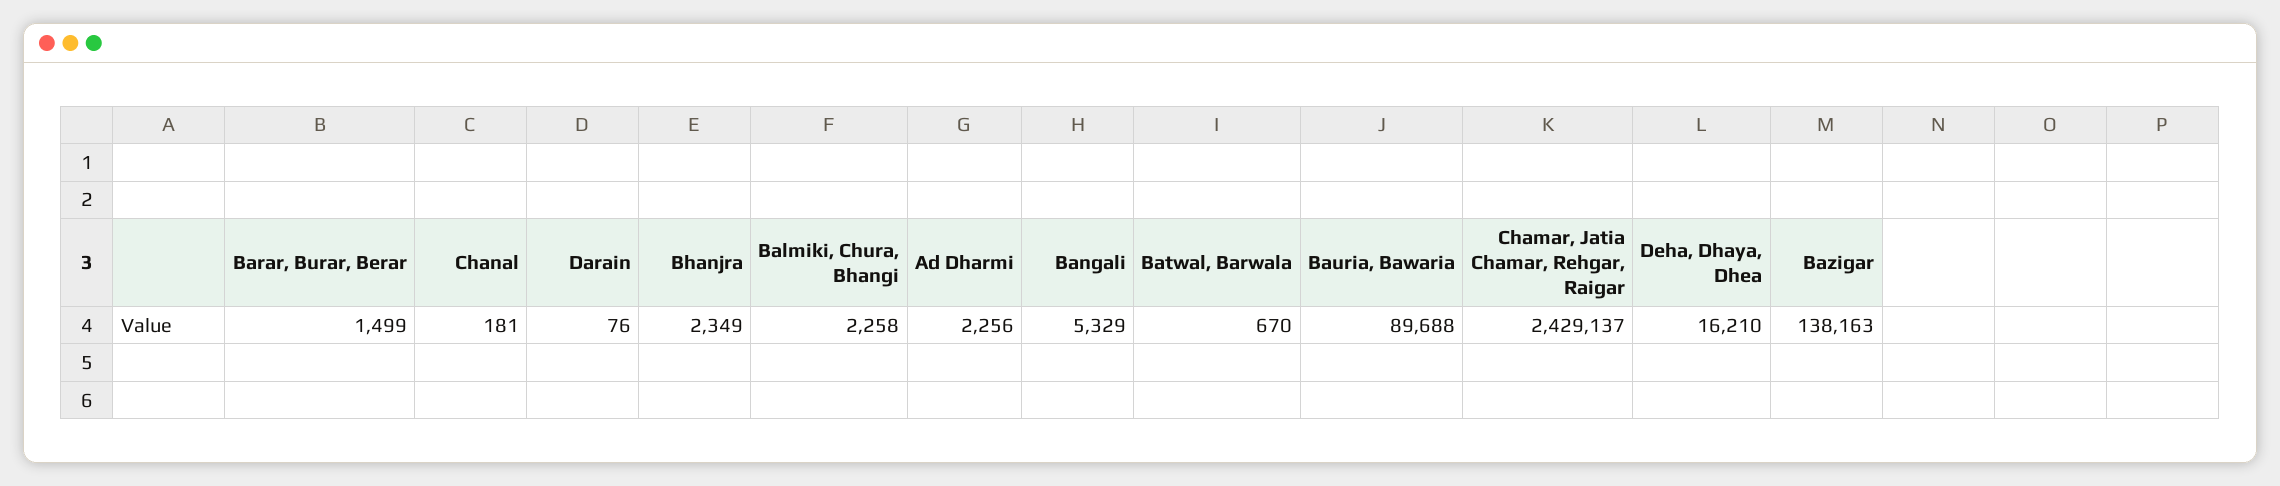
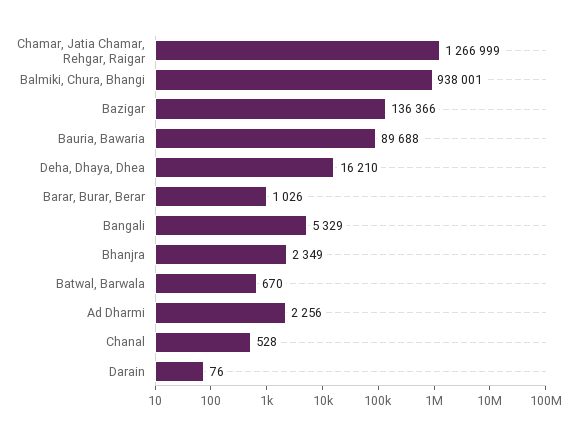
Barar, Burar, Berar: 1499 -> 1026
Chanal: 181 -> 528
Balmiki, Chura, Bhangi: 2258 -> 938001
Chamar, Jatia Chamar, Rehgar, Raigar: 2429137 -> 1266999
Bazigar: 138163 -> 136366

